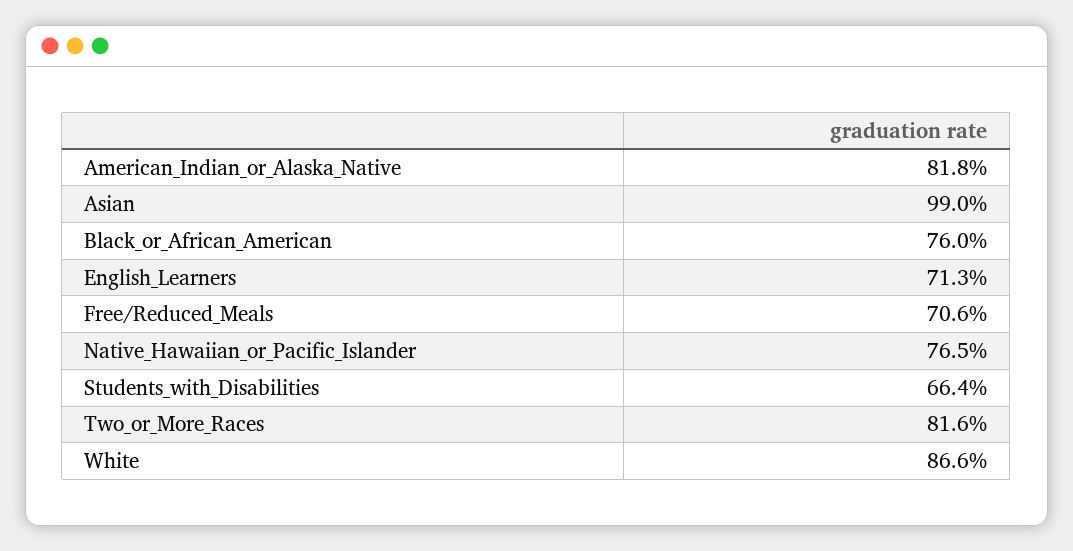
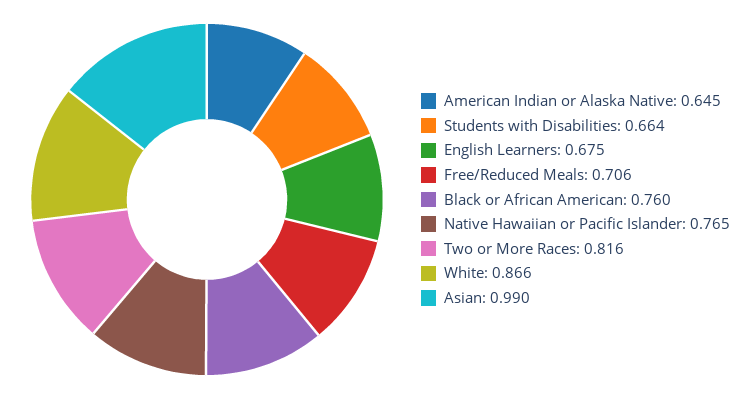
American_Indian_or_Alaska_Native: 0.818 -> 0.645
English_Learners: 0.713 -> 0.675

